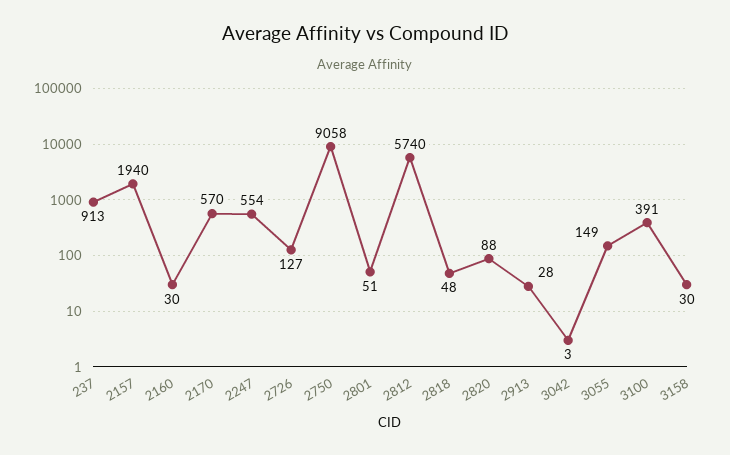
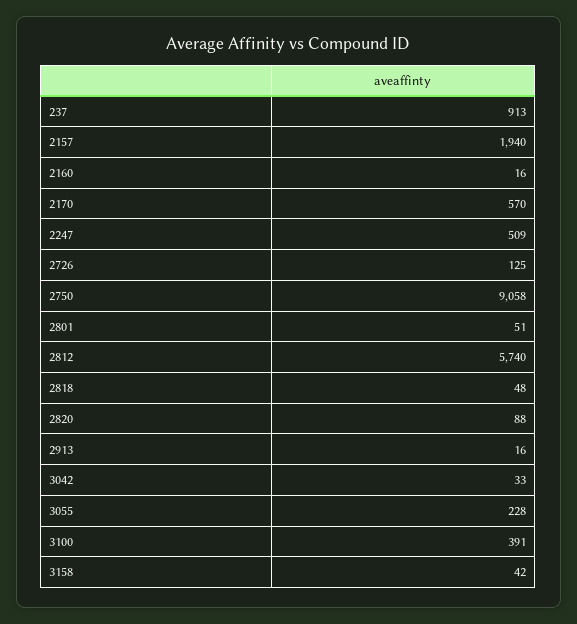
2160: 30 -> 16
2247: 554 -> 509
2726: 127 -> 125
2913: 28 -> 16
3042: 3 -> 33
3055: 149 -> 228
3158: 30 -> 42

